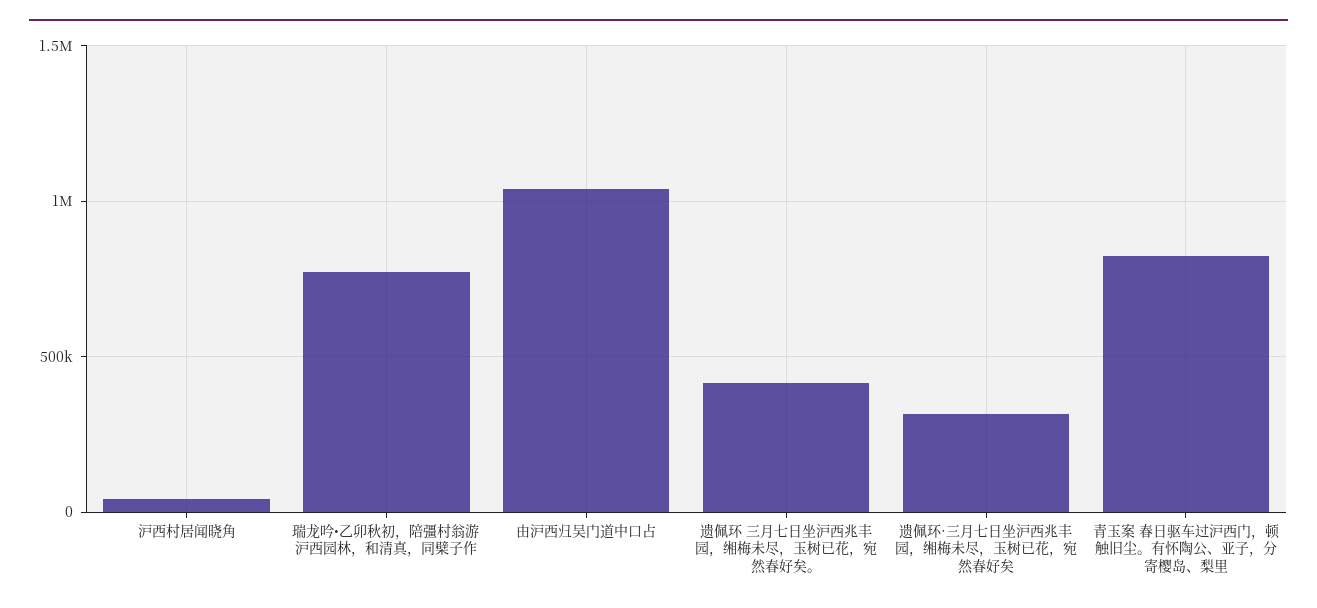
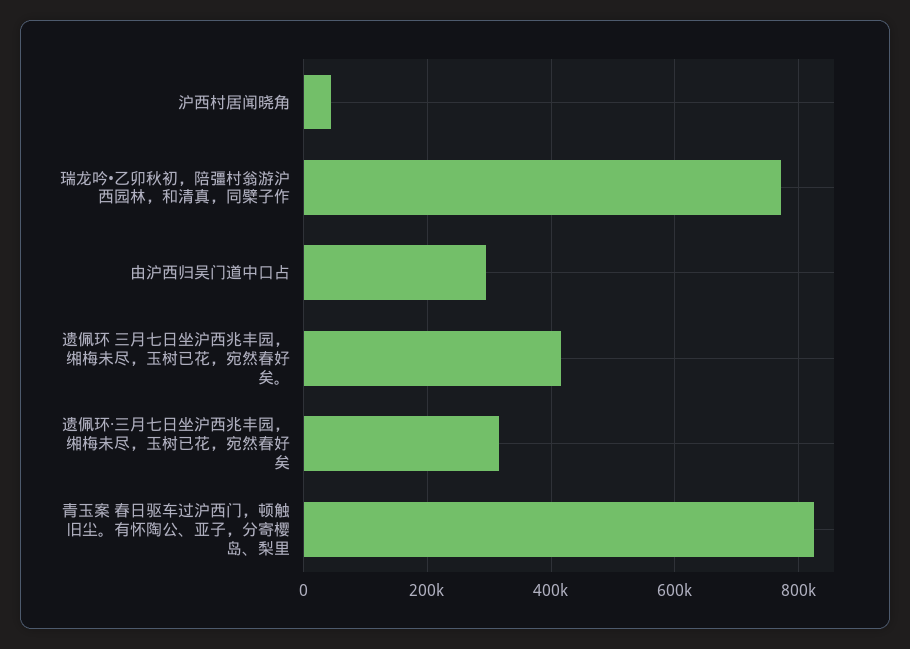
由沪西归吴门道中口占: 1050000 -> 300000

